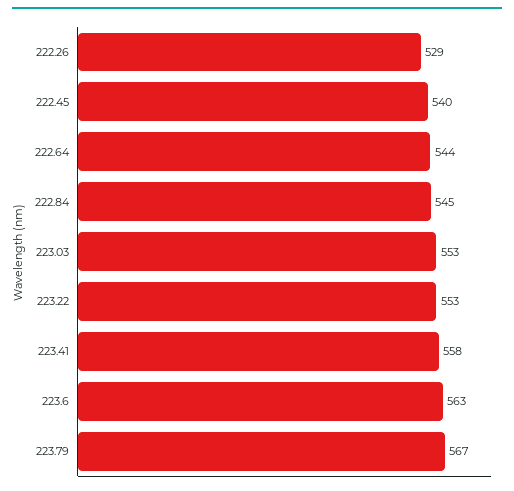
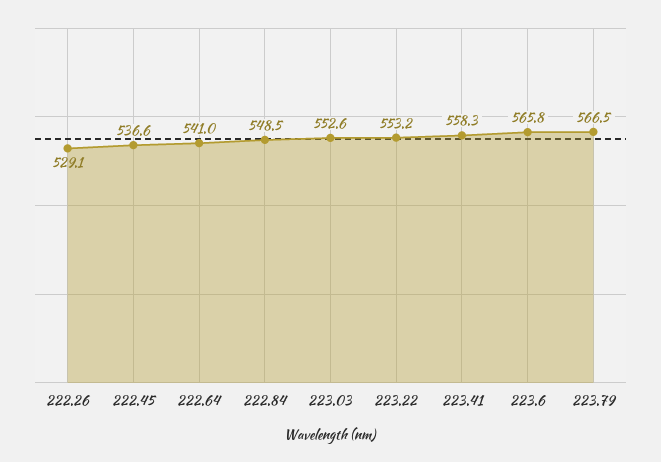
222.45: 540 -> 536.6
222.64: 544 -> 541
222.84: 545 -> 548.5
223.6: 563 -> 565.8

